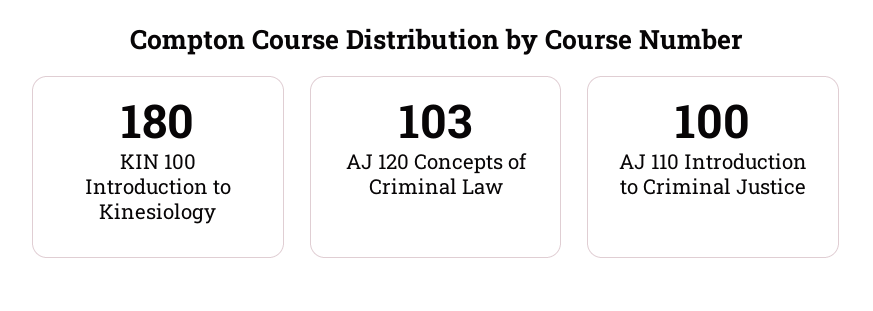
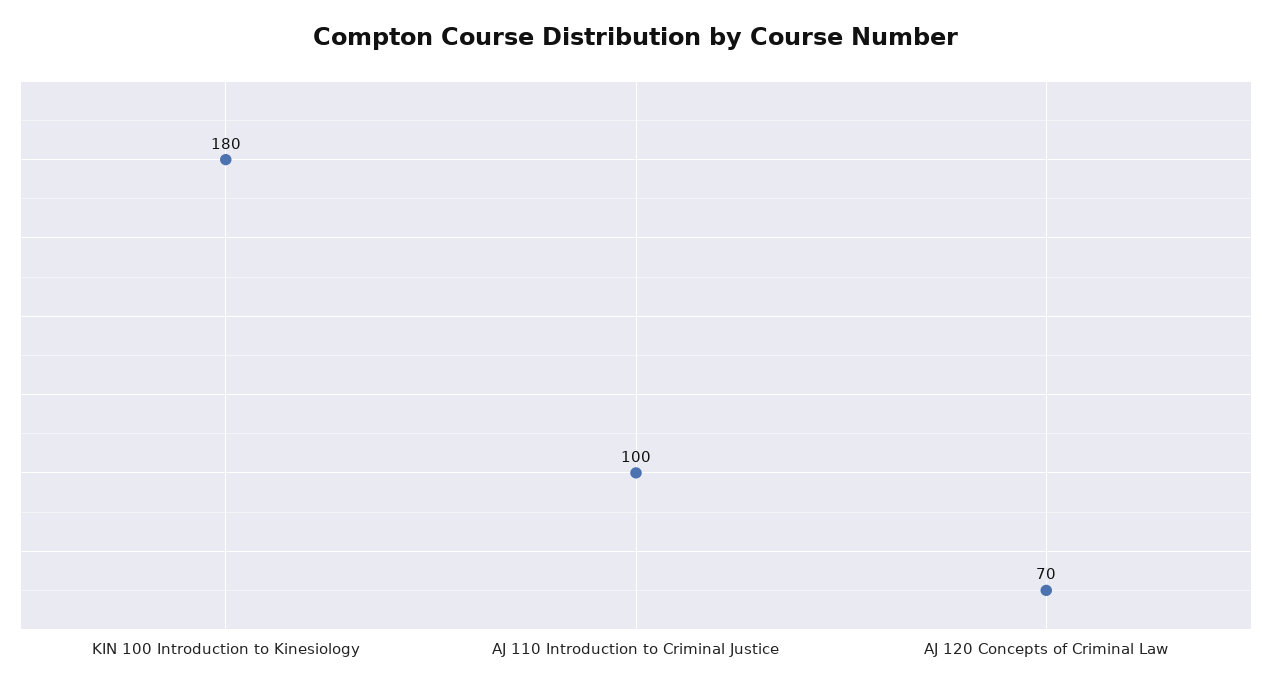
AJ 120 Concepts of Criminal Law: 103 -> 70

